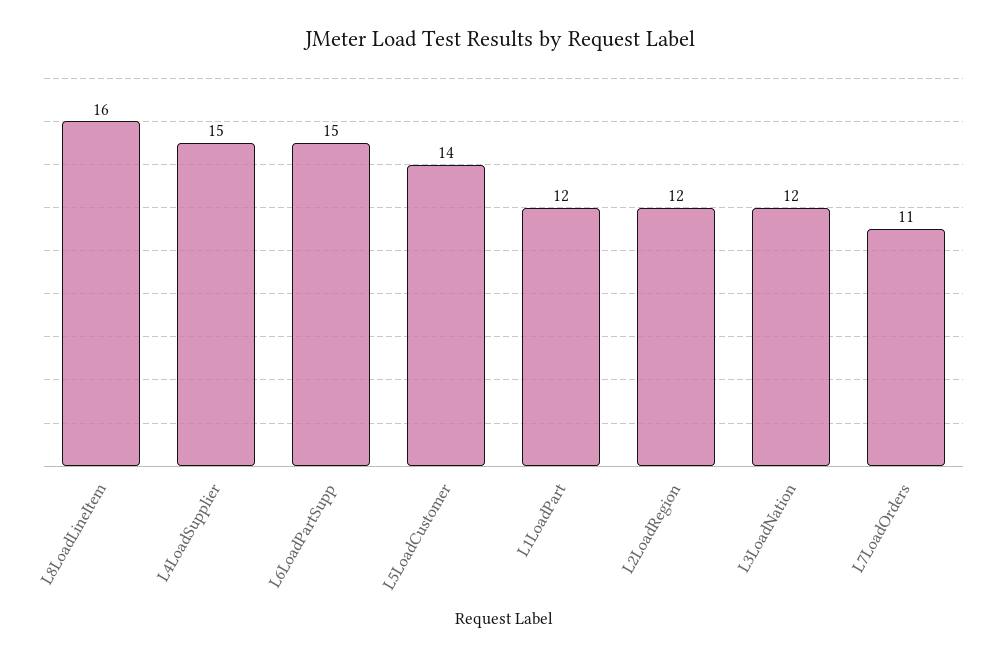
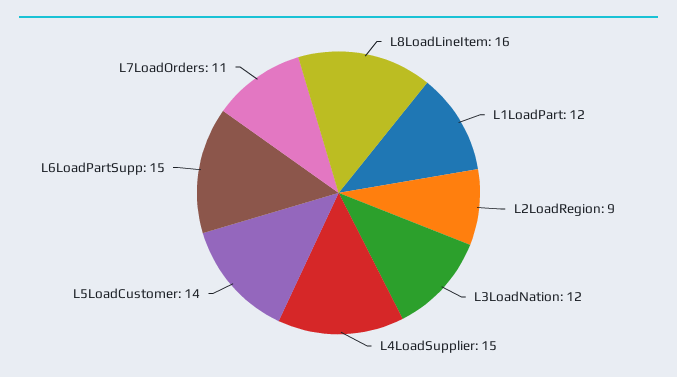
L2LoadRegion: 12 -> 9

